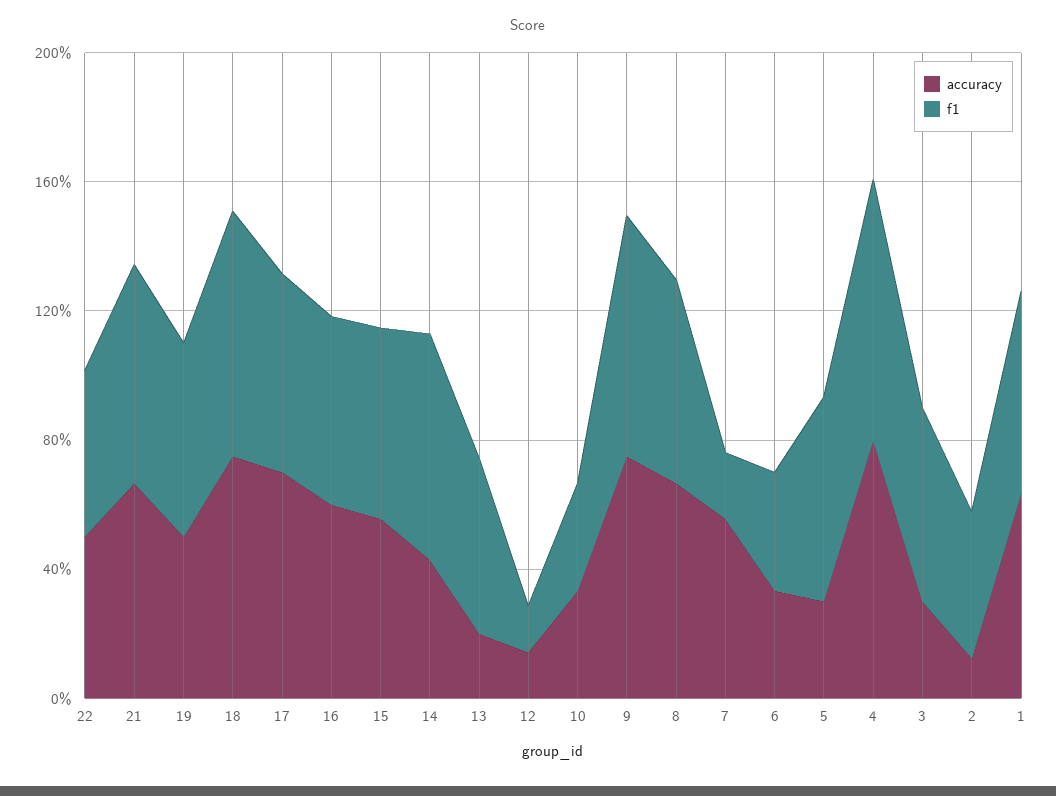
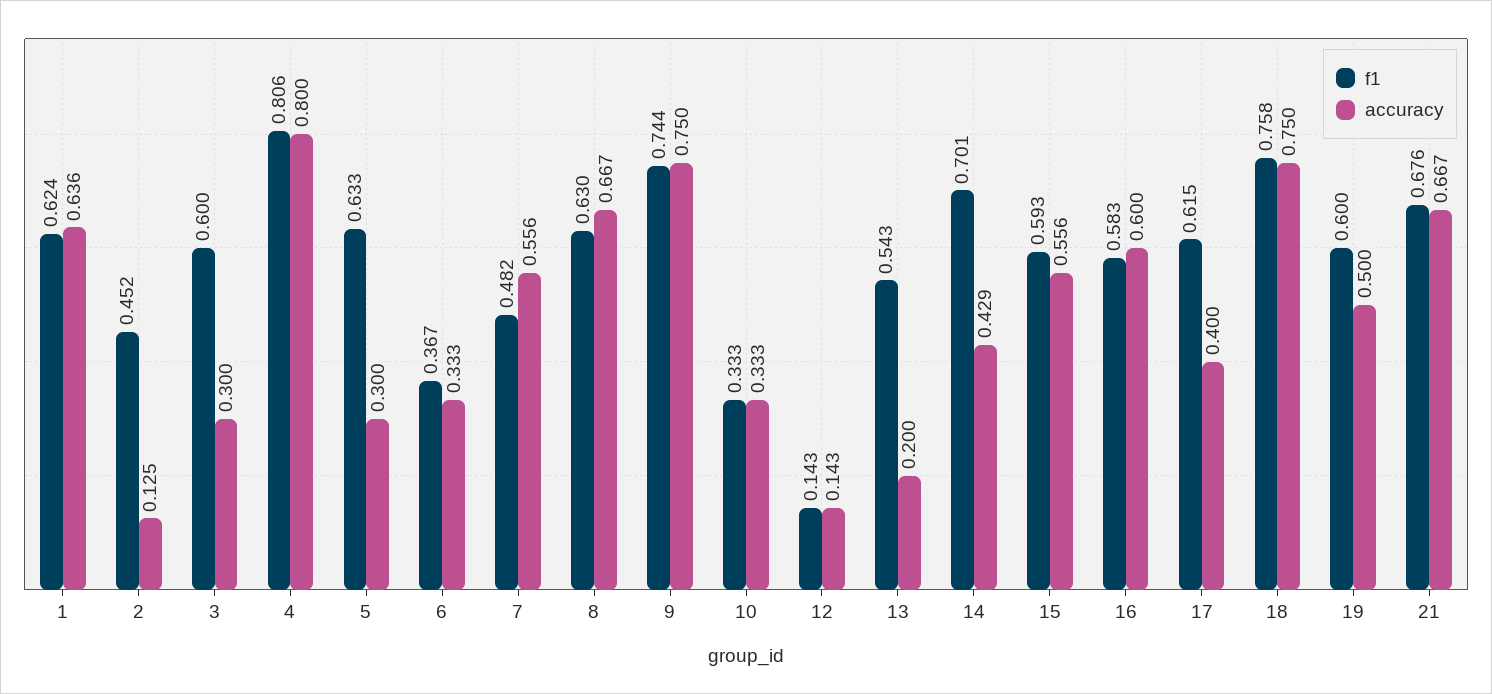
accuracy, 22: 0.5 -> none
f1, 22: 0.5 -> none
accuracy, 17: 0.7 -> 0.4
f1, 7: 0.2 -> 0.482

